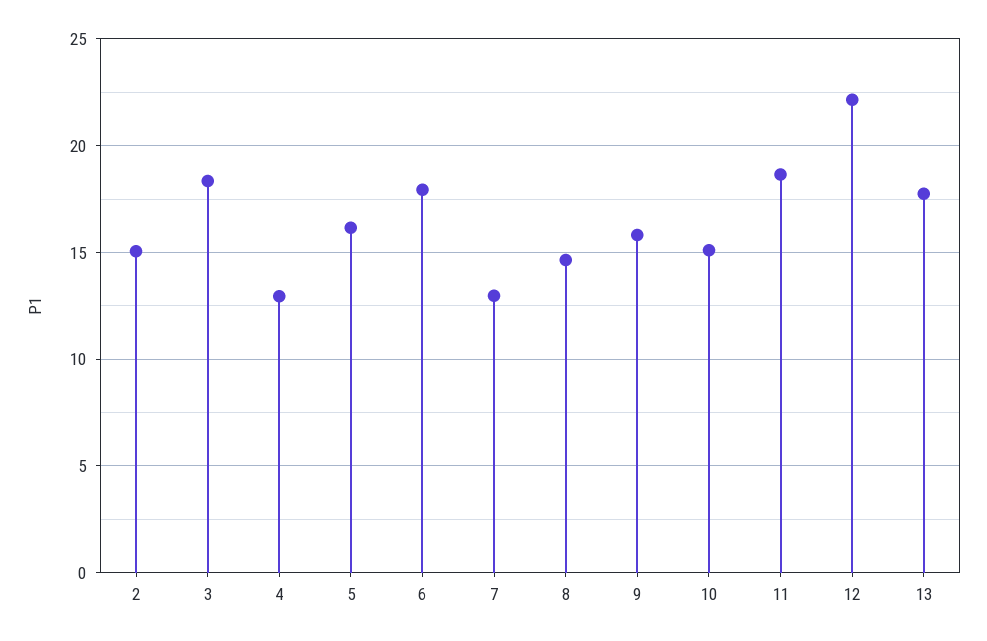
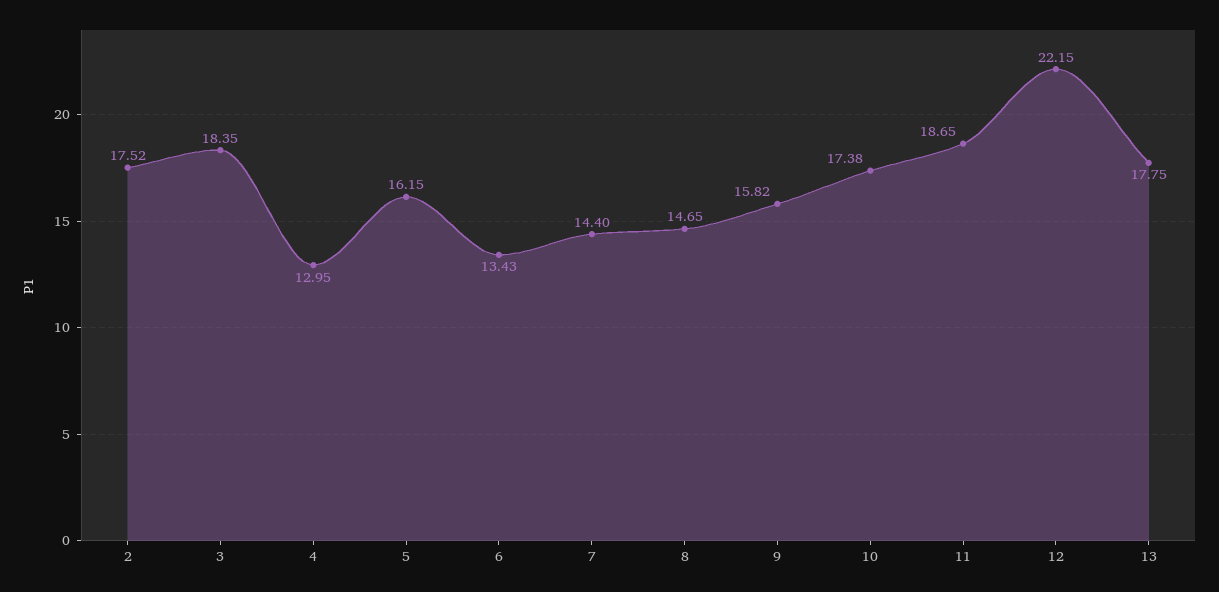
2: 15 -> 17.52
6: 18 -> 13.43
7: 13 -> 14.4
10: 15 -> 17.38

